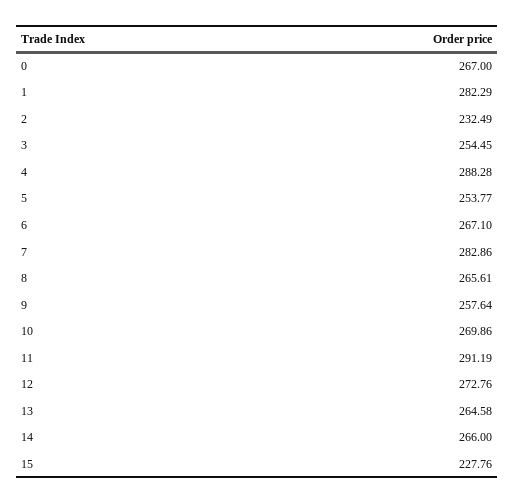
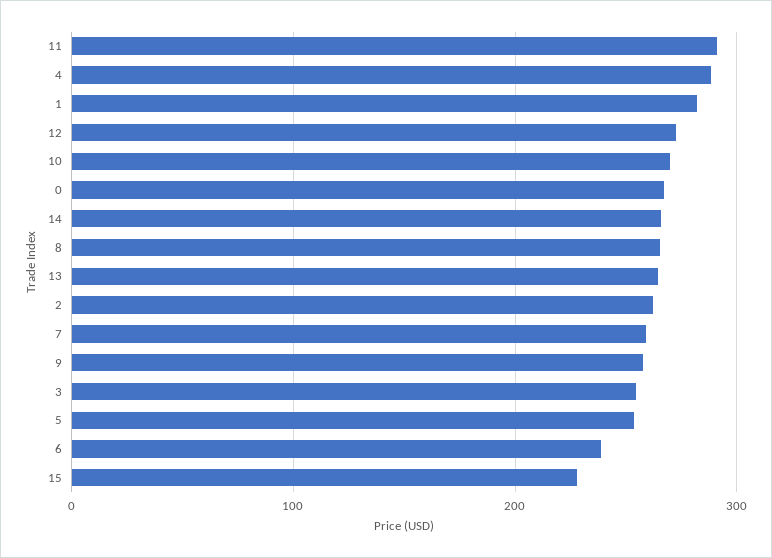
2: 232.49 -> 260
6: 267.1 -> 240
7: 282.86 -> 260

